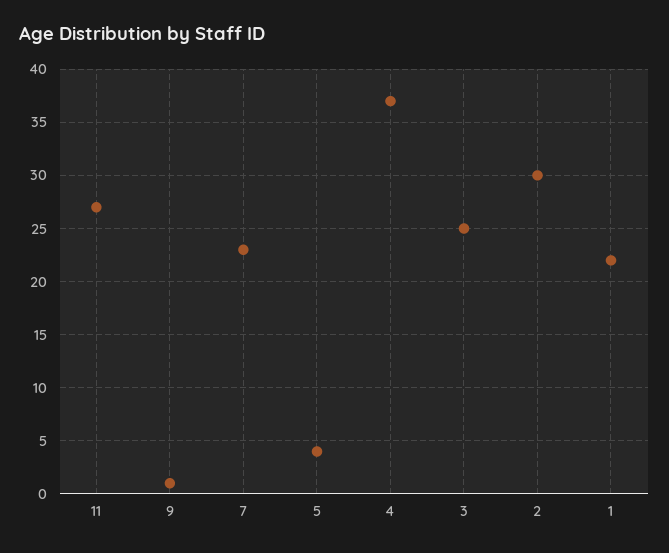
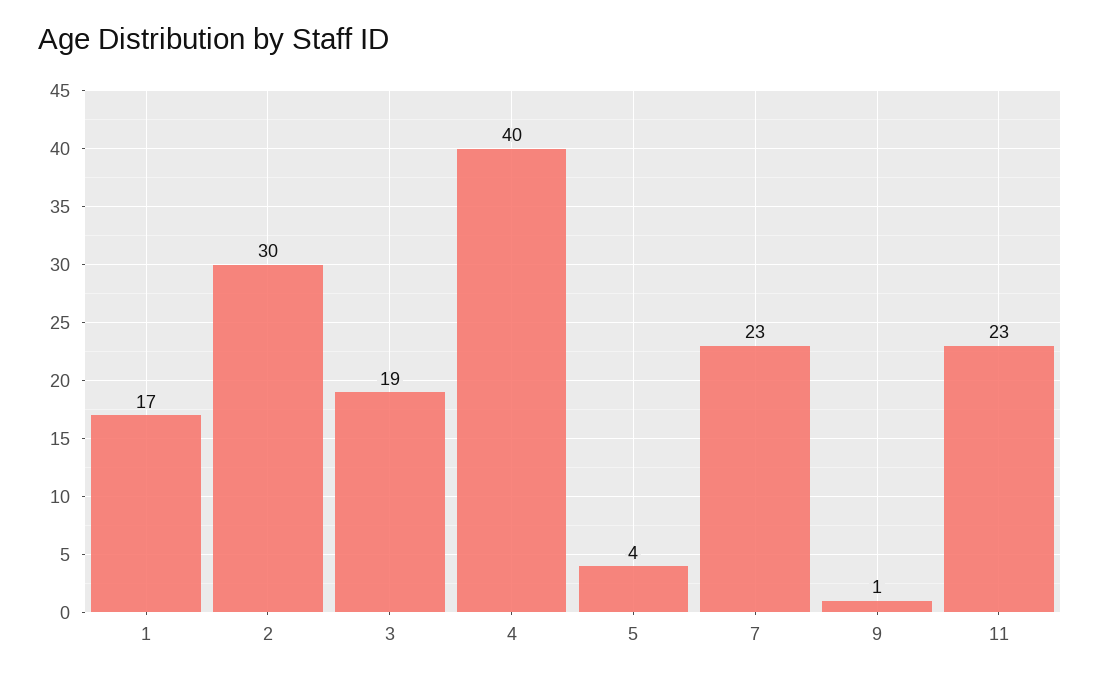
11: 27 -> 23
4: 37 -> 40
3: 25 -> 19
1: 22 -> 17

